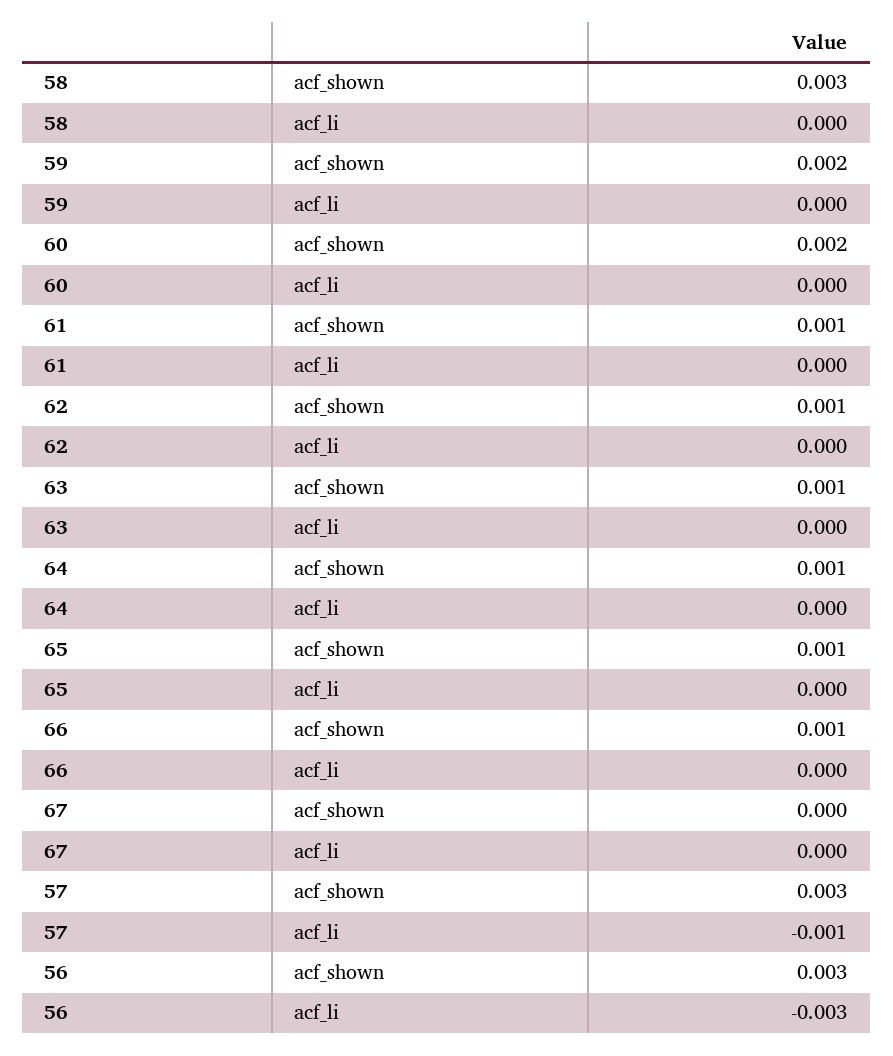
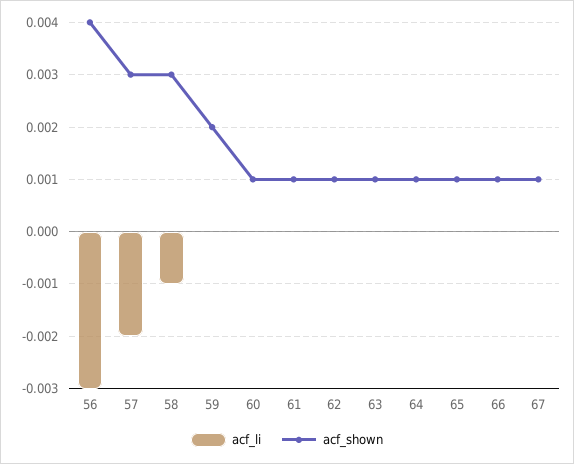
acf_li, 58: 0 -> -0.001
acf_shown, 60: 0.002 -> 0.001
acf_shown, 67: 0 -> 0.001
acf_li, 57: -0.001 -> -0.002
acf_shown, 56: 0.003 -> 0.004

